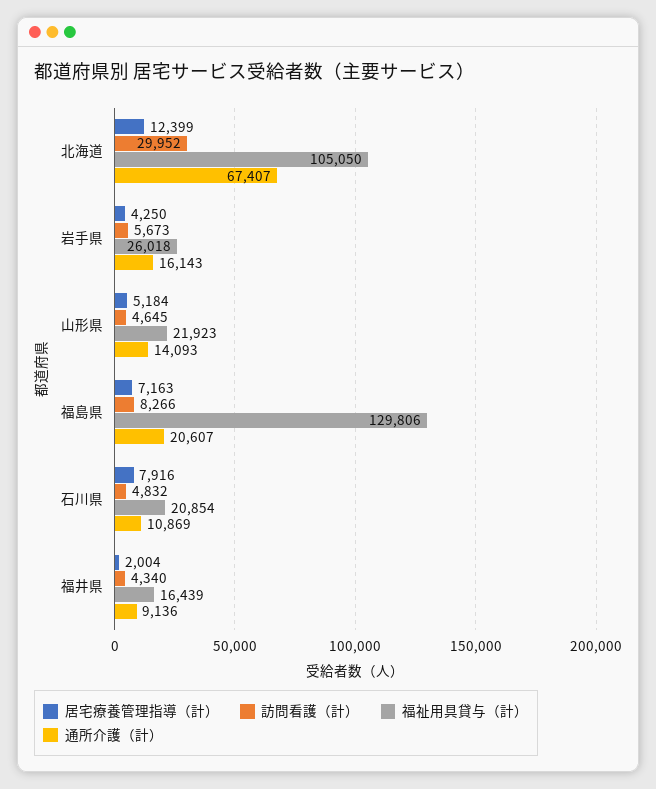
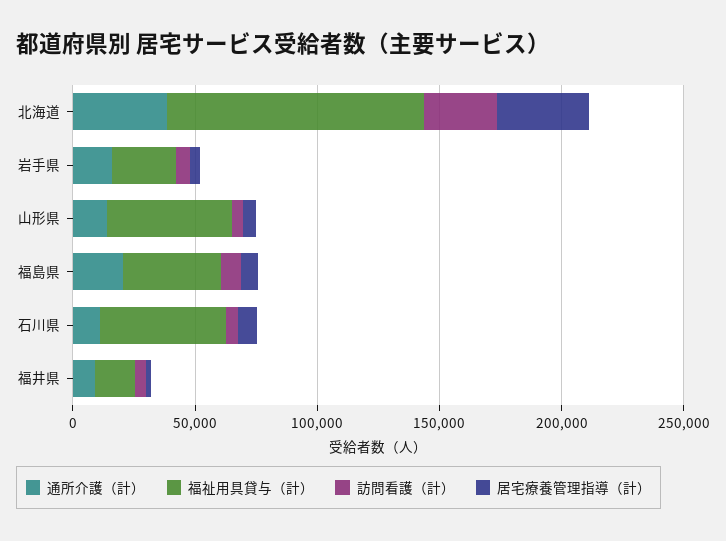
居宅療養管理指導（計）, 北海道: 12399 -> 40000
通所介護（計）, 北海道: 67407 -> 40000
福祉用具貸与（計）, 山形県: 21923 -> 50000
福祉用具貸与（計）, 福島県: 129806 -> 40000
福祉用具貸与（計）, 石川県: 20854 -> 50000

